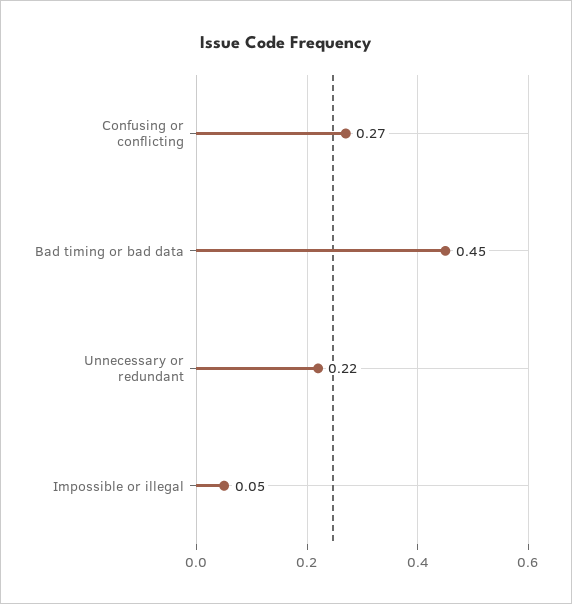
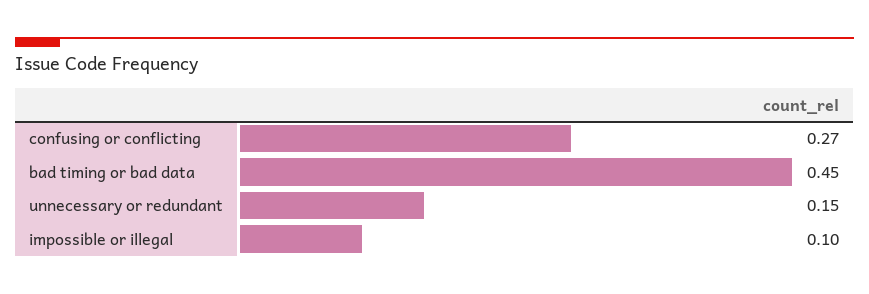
Unnecessary or redundant: 0.22 -> 0.15
Impossible or illegal: 0.05 -> 0.1

